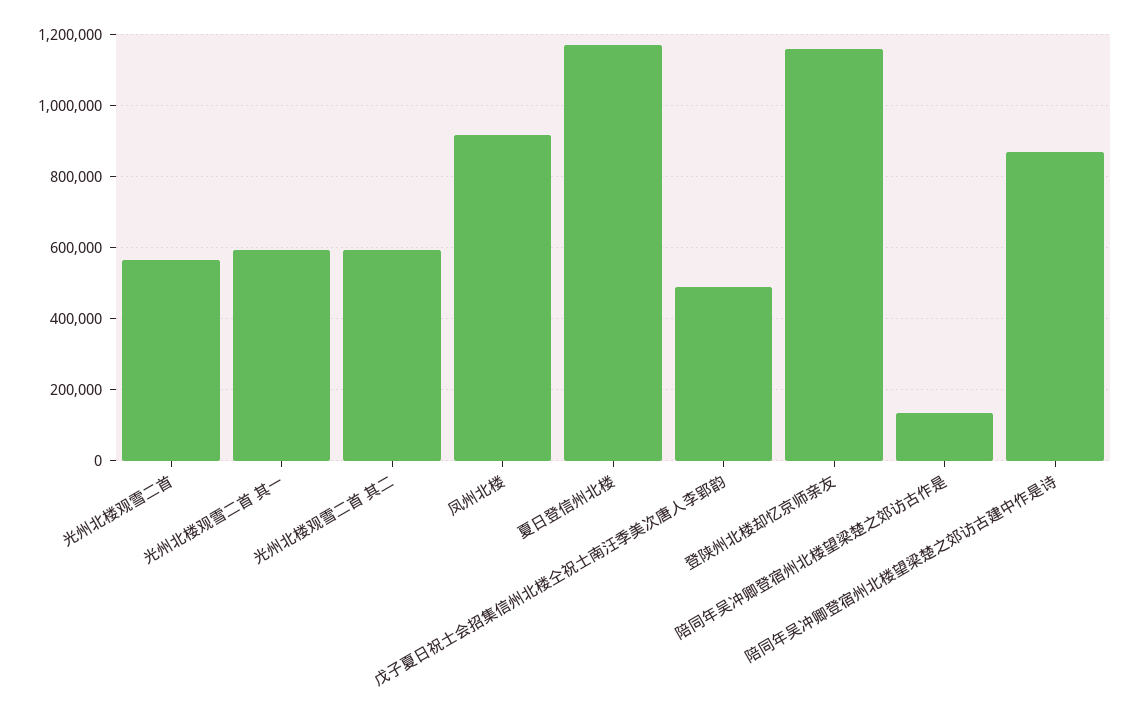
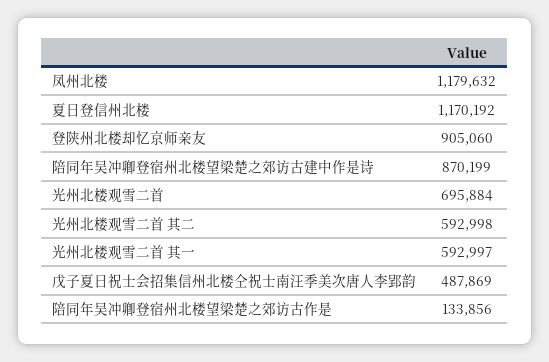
光州北楼观雪二首: 560000 -> 695884
凤州北楼: 920000 -> 1179632
登陕州北楼却忆京师亲友: 1160000 -> 905060

